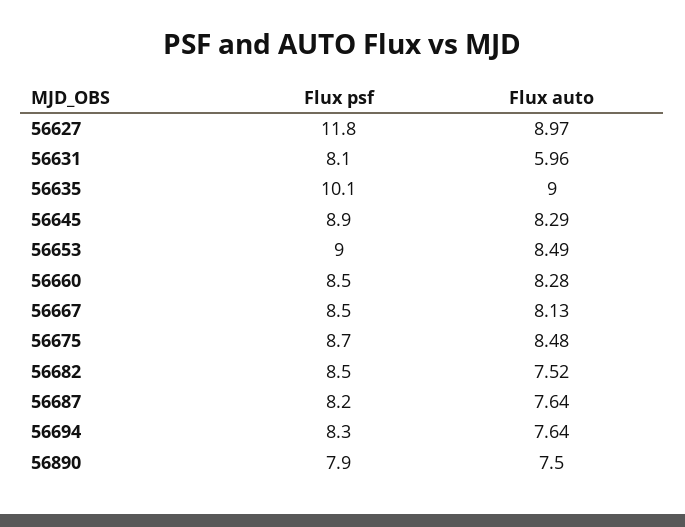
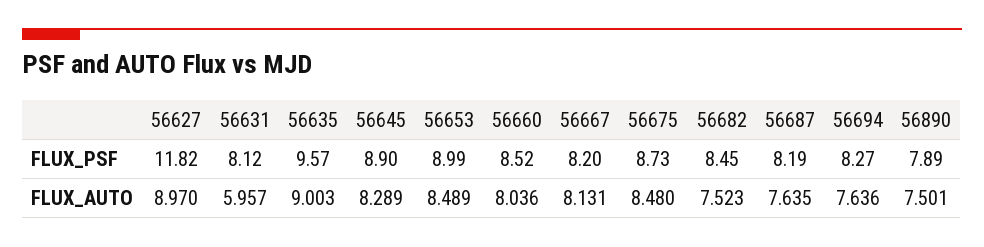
Flux psf, 56635: 10.1 -> 9.57
Flux auto, 56660: 8.28 -> 8.036
Flux psf, 56667: 8.5 -> 8.2

